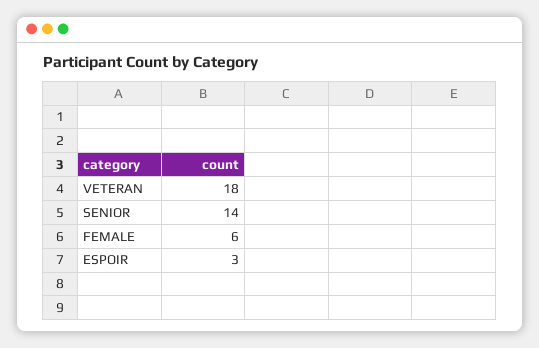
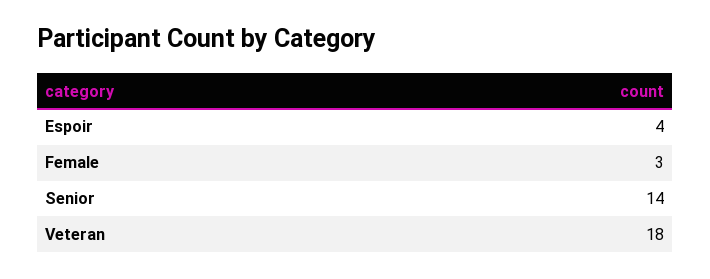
FEMALE: 6 -> 3
ESPOIR: 3 -> 4

